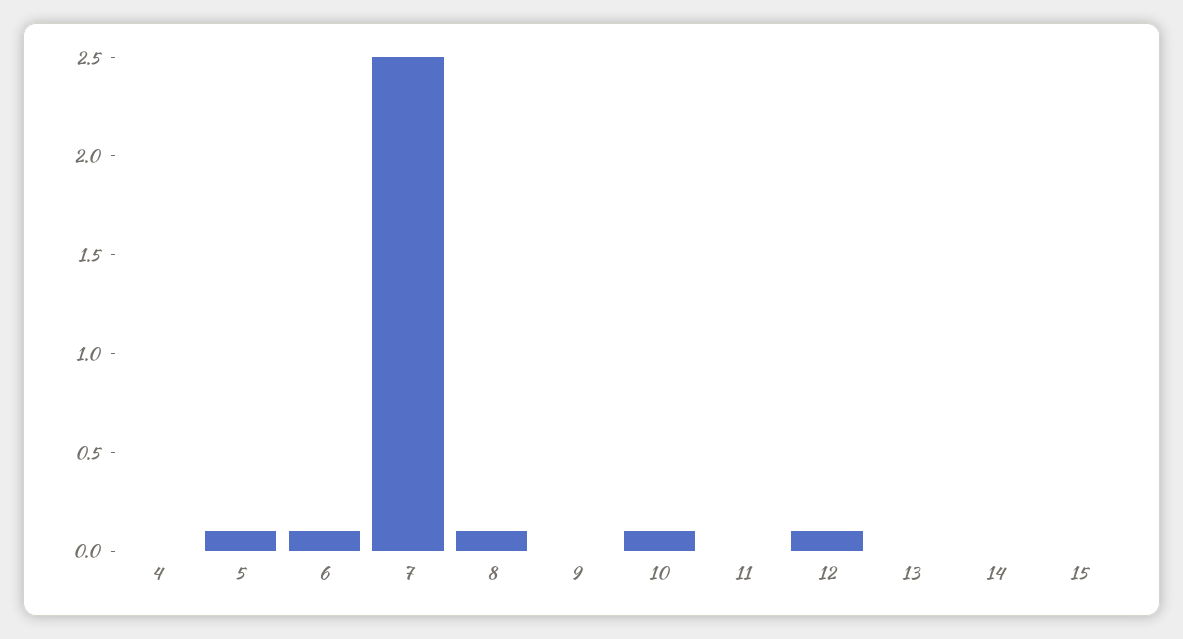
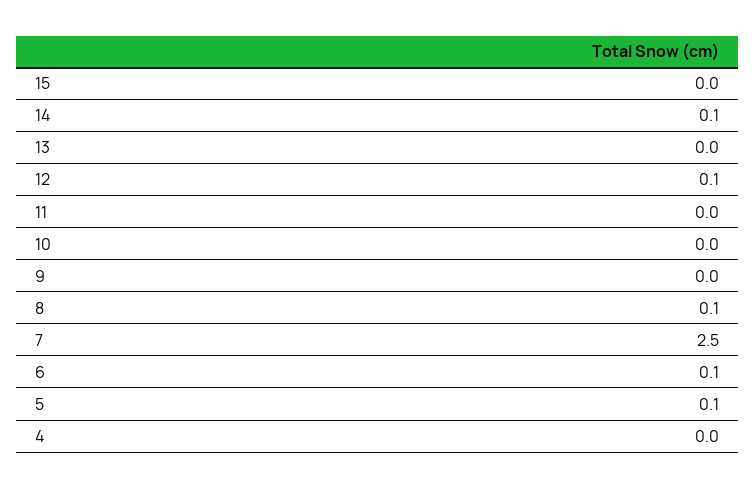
10: 0.1 -> 0
14: 0 -> 0.1

